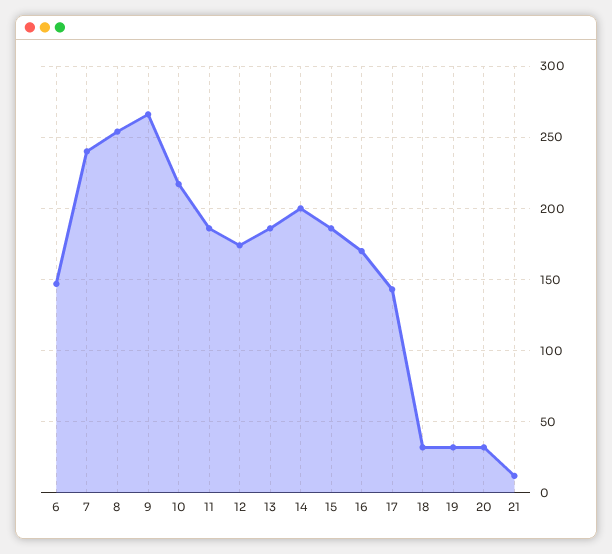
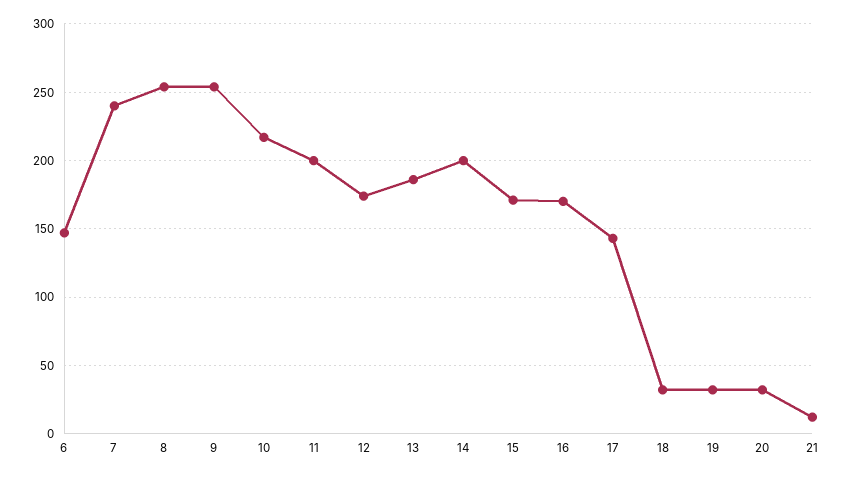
9: 265 -> 255
11: 185 -> 200
15: 185 -> 170

